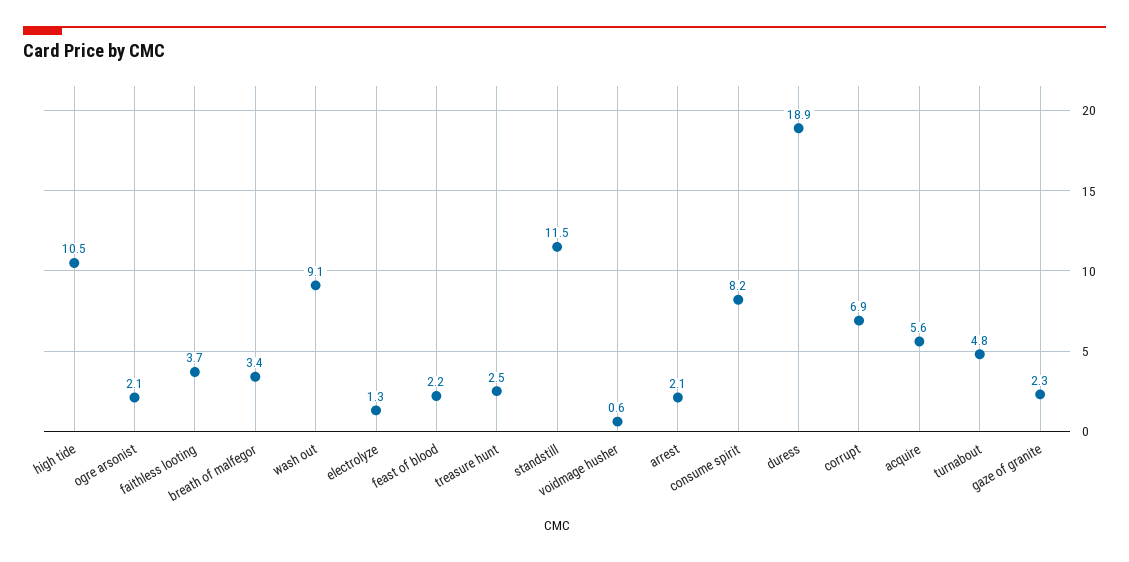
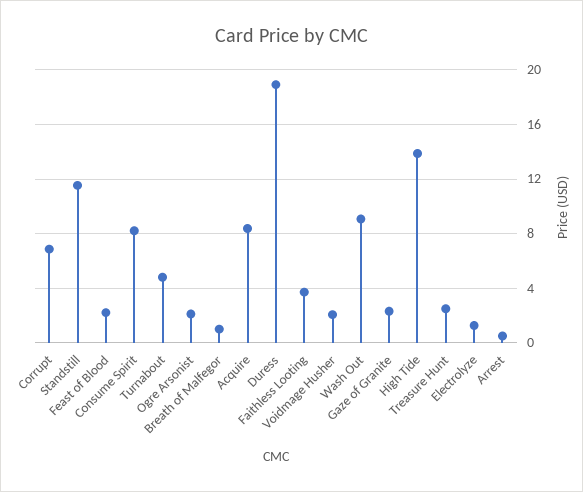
high tide: 10.5 -> 14
breath of malfegor: 3.4 -> 1
voidmage husher: 0.6 -> 2
arrest: 2.1 -> 0.5
acquire: 5.6 -> 8.5

